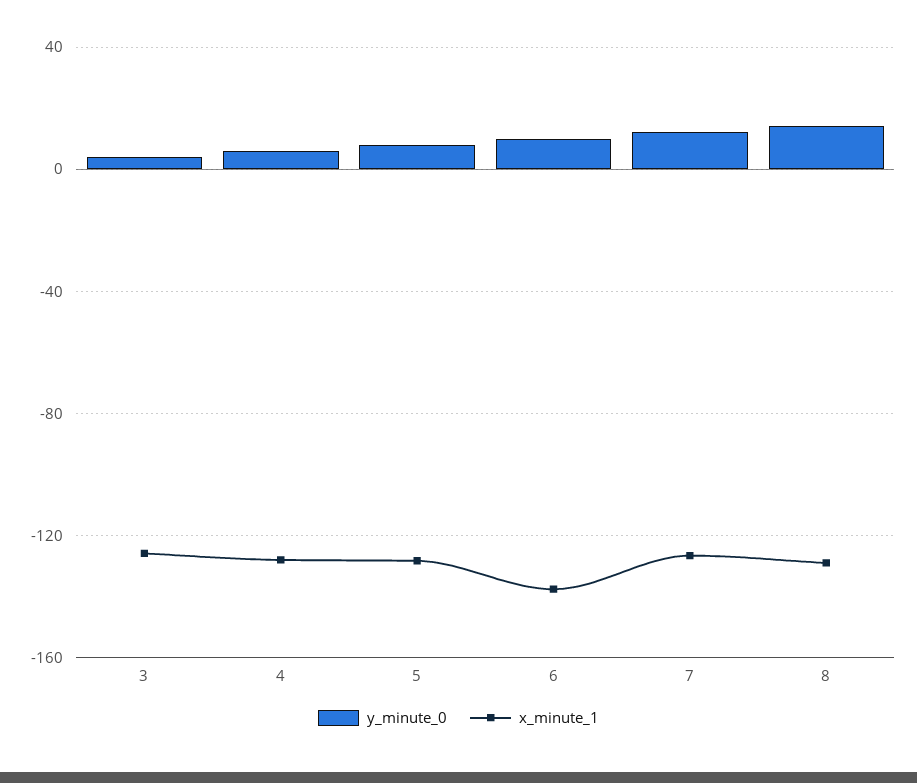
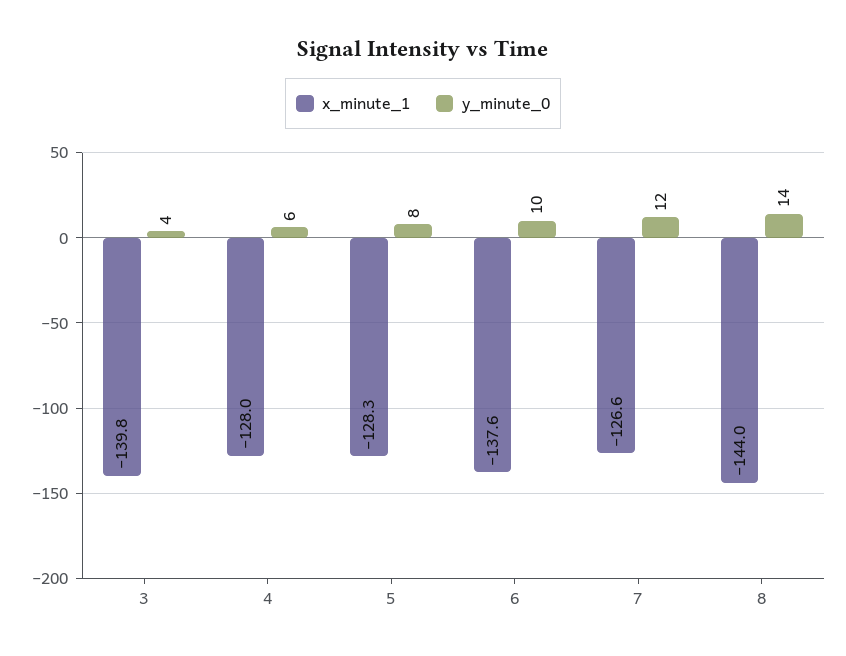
x_minute_1, 3: -125 -> -139.8
x_minute_1, 8: -130 -> -144

